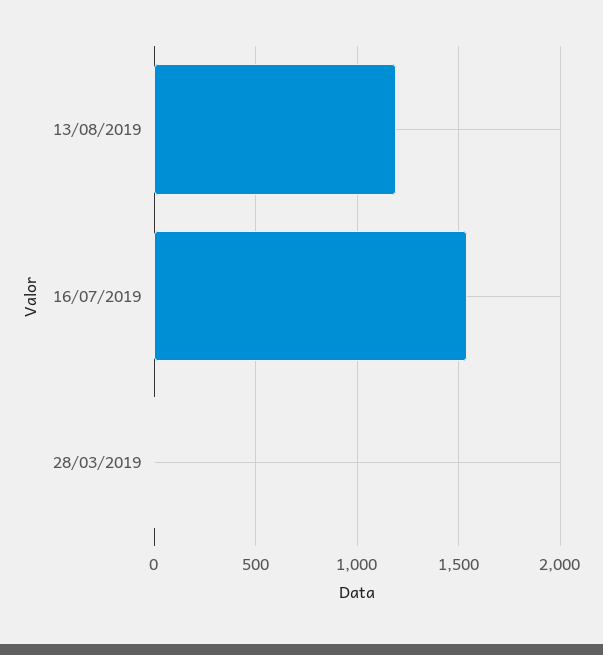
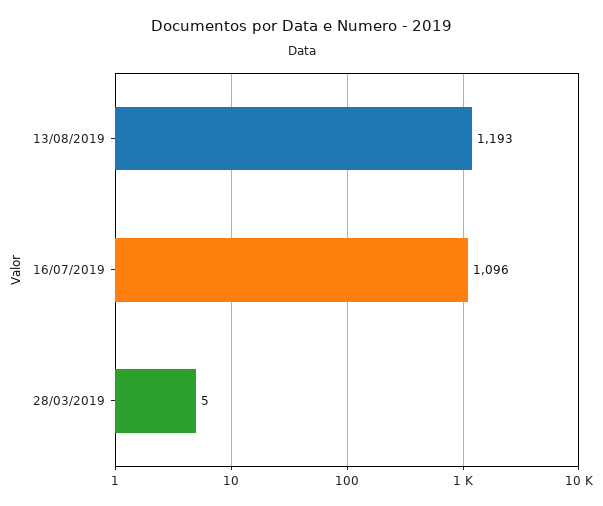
16/07/2019: 1550 -> 1096

